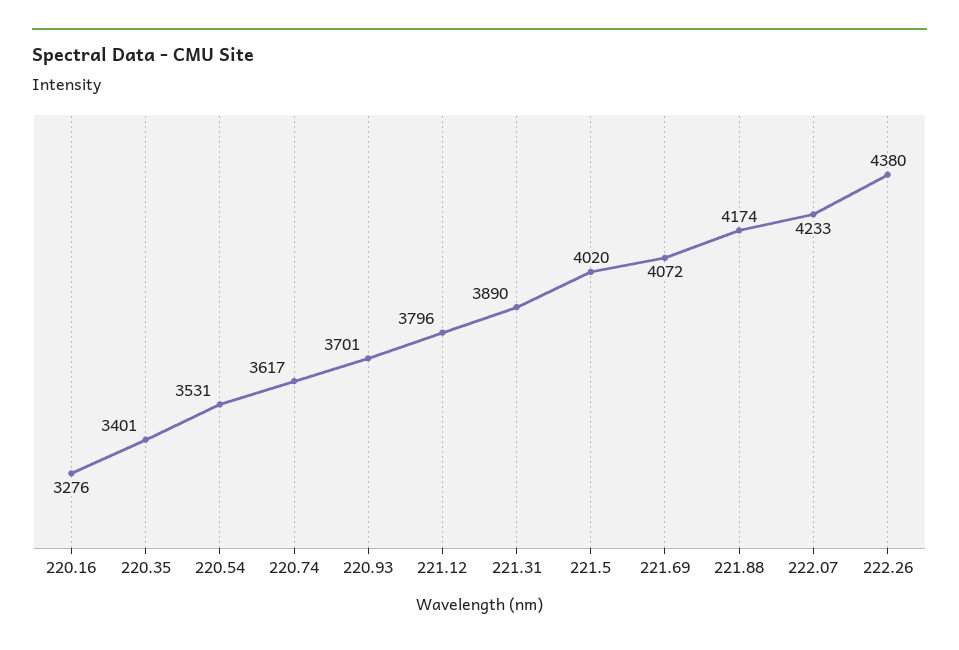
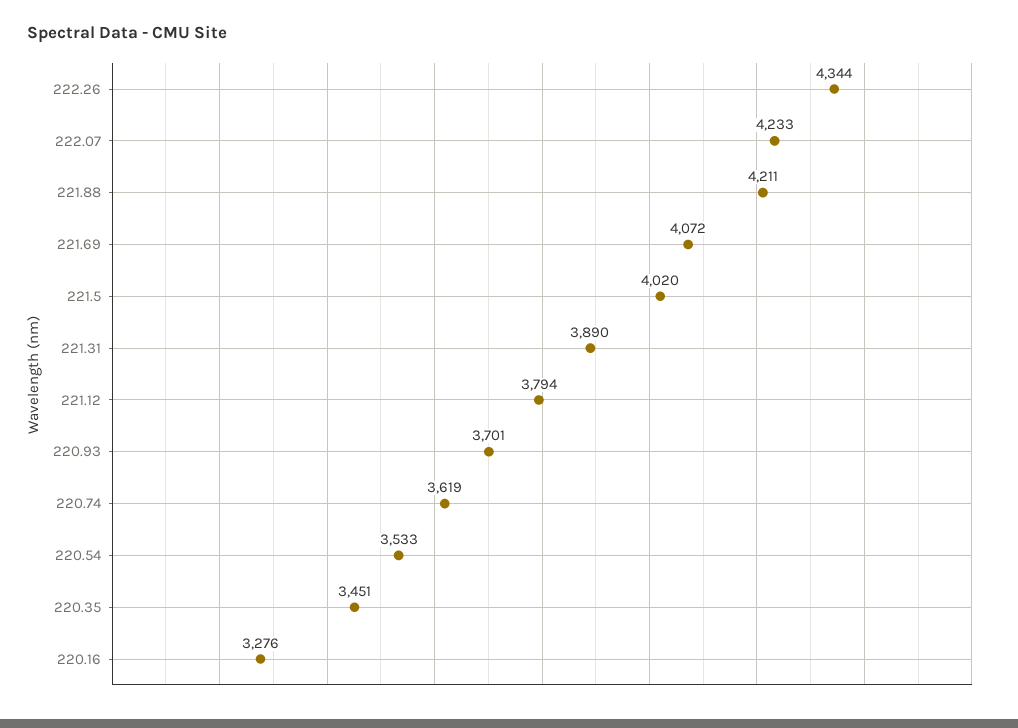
220.35: 3401 -> 3451
220.54: 3531 -> 3533
220.74: 3617 -> 3619
221.12: 3796 -> 3794
221.88: 4174 -> 4211
222.26: 4380 -> 4344

